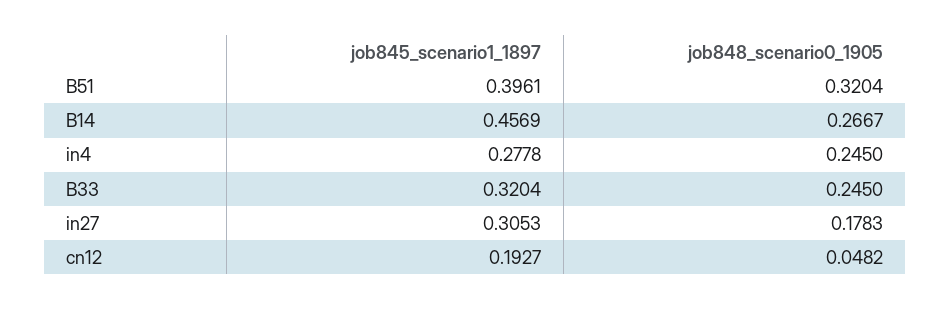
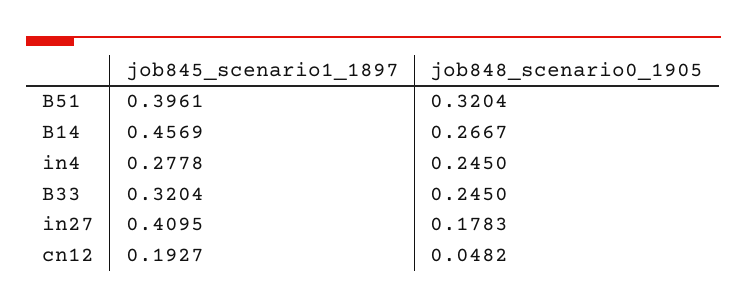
job845_scenario1_1897, in27: 0.3053 -> 0.4095

